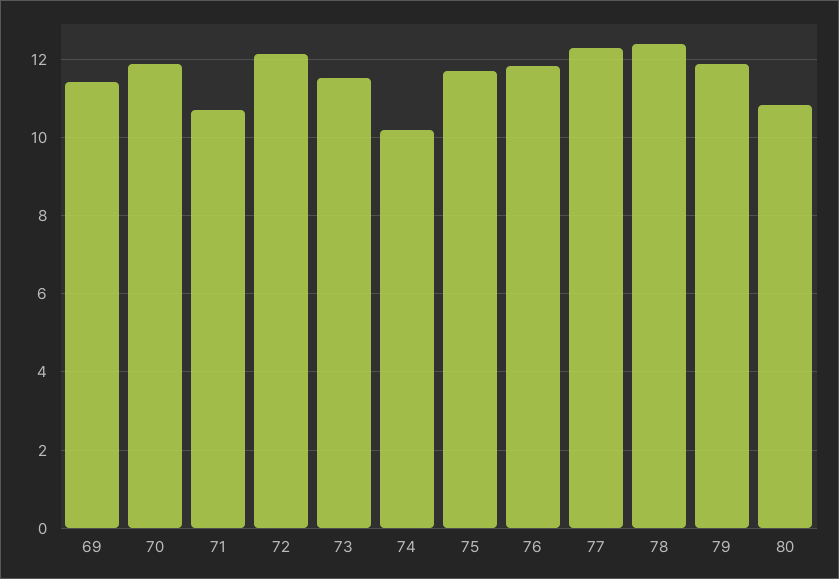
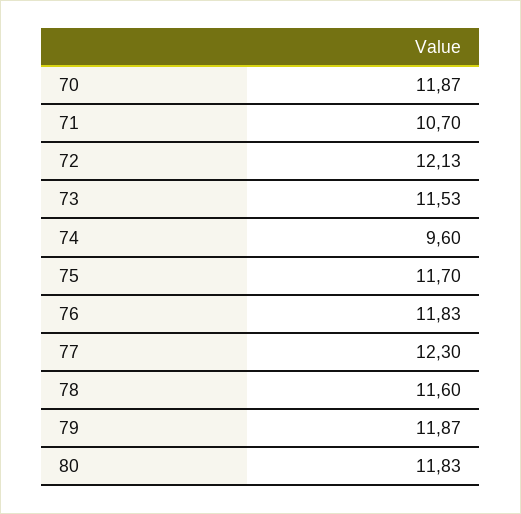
69: 11.4 -> none
74: 10.2 -> 9.6
78: 12.4 -> 11.6
80: 10.8 -> 11.83

